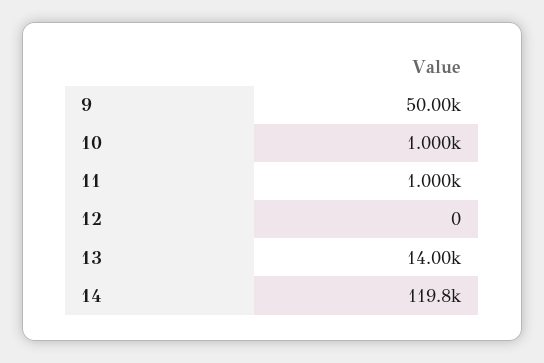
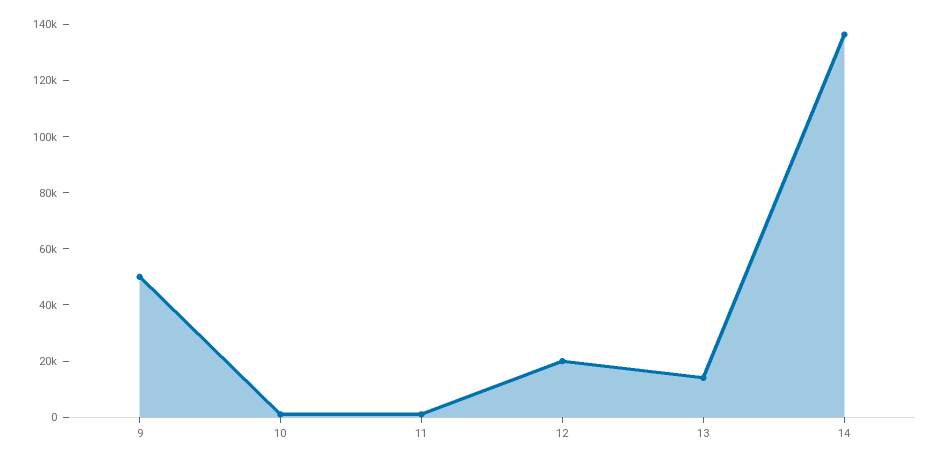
12: 0 -> 20000
14: 119800 -> 135000

